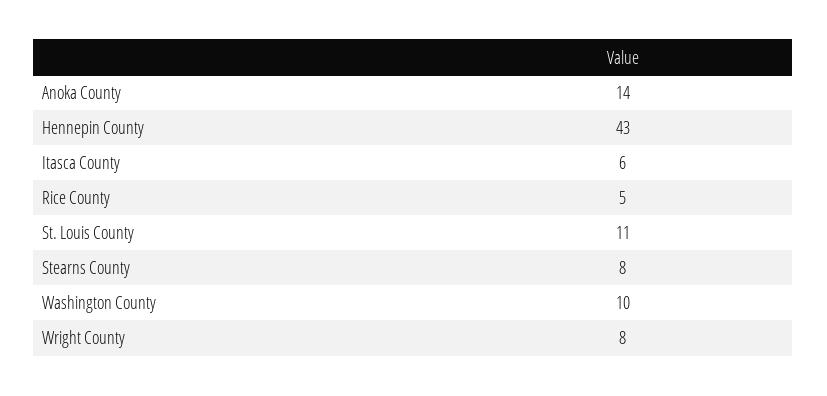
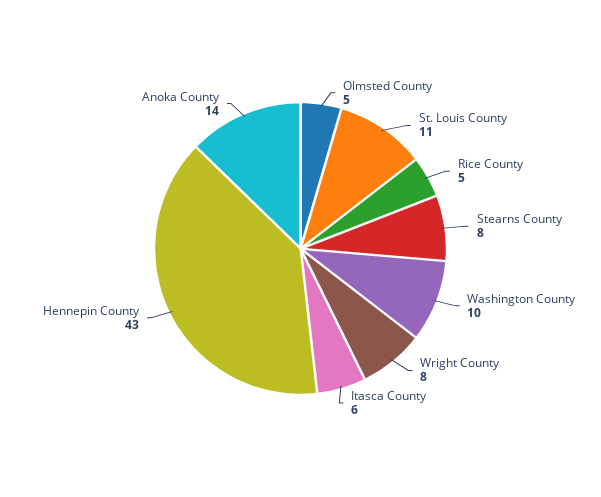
Olmsted County: none -> 5

